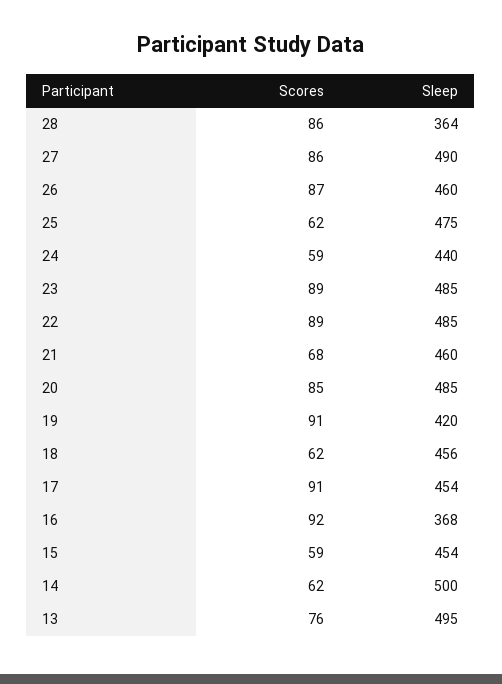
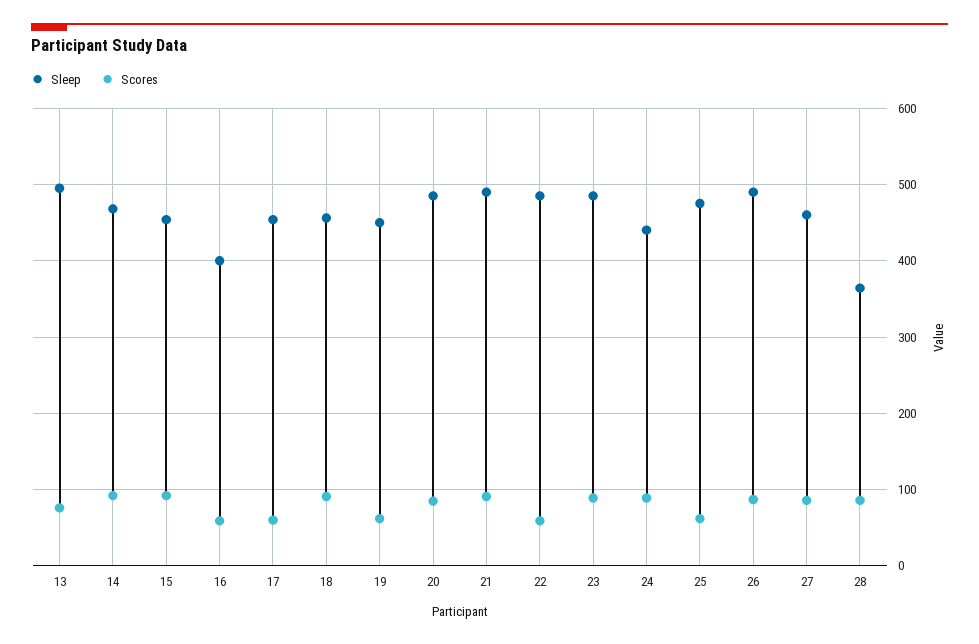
Sleep, 27: 490 -> 460
Sleep, 26: 460 -> 490
Scores, 24: 59 -> 90
Scores, 22: 89 -> 60
Scores, 21: 68 -> 90
Sleep, 21: 460 -> 490
Scores, 19: 91 -> 60
Sleep, 19: 420 -> 450
Scores, 18: 62 -> 90
Scores, 17: 91 -> 60
Scores, 16: 92 -> 60
Sleep, 16: 368 -> 400
Scores, 15: 59 -> 90
Scores, 14: 62 -> 90
Sleep, 14: 500 -> 470

